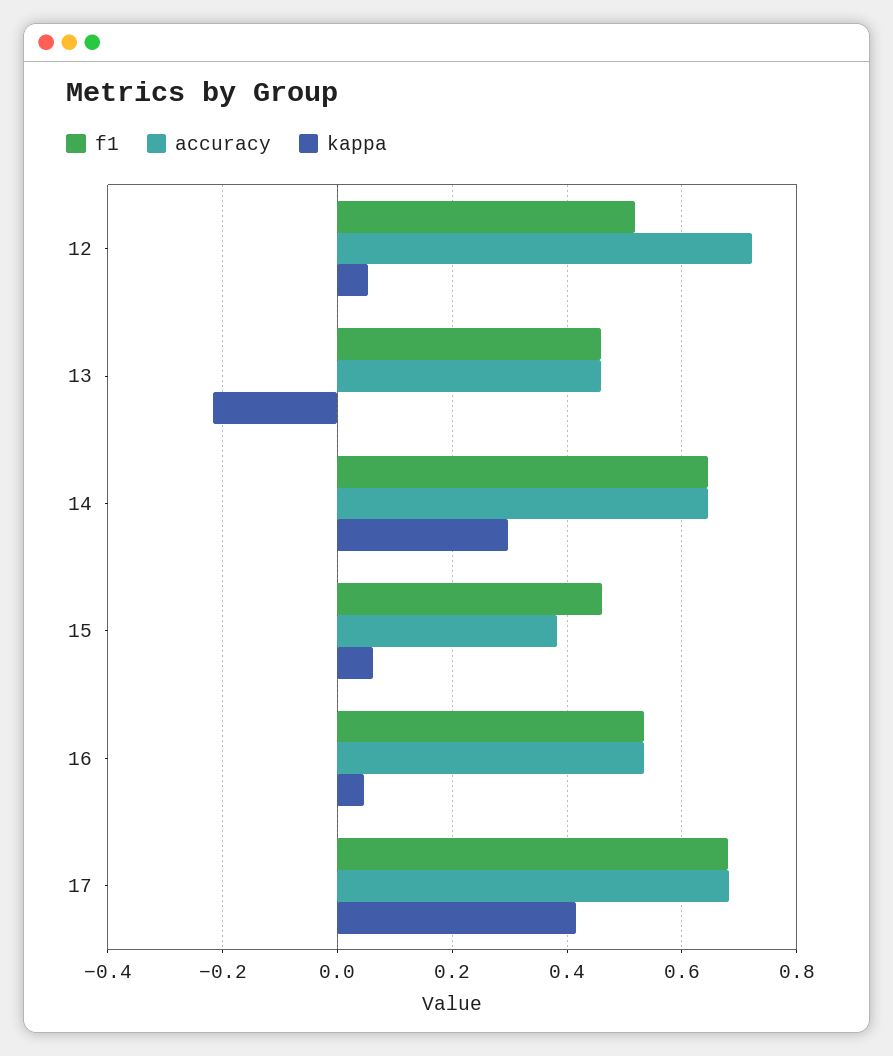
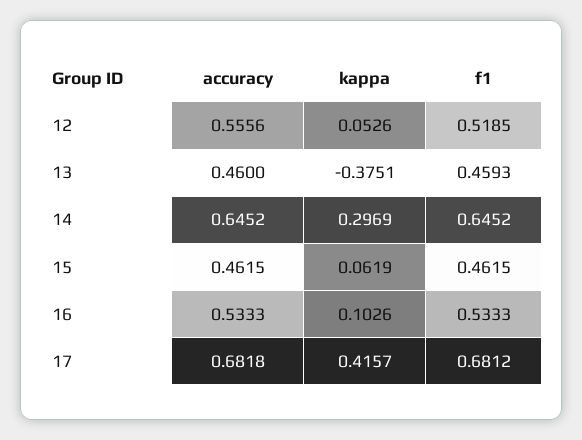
accuracy, 12: 0.72 -> 0.5556
kappa, 13: -0.22 -> -0.3751
accuracy, 15: 0.38 -> 0.4615
kappa, 16: 0.04 -> 0.1026

